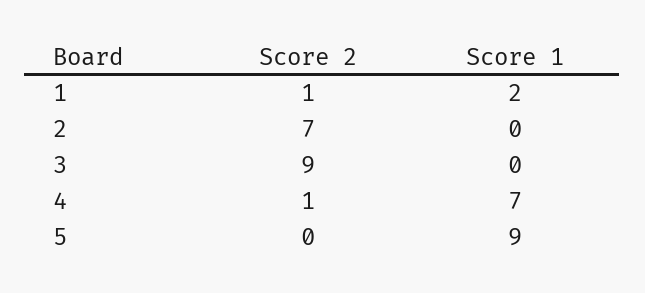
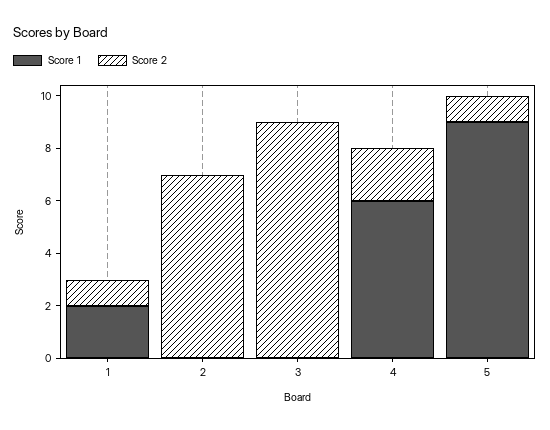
Score 2, 4: 1 -> 2
Score 1, 4: 7 -> 6
Score 2, 5: 0 -> 1

